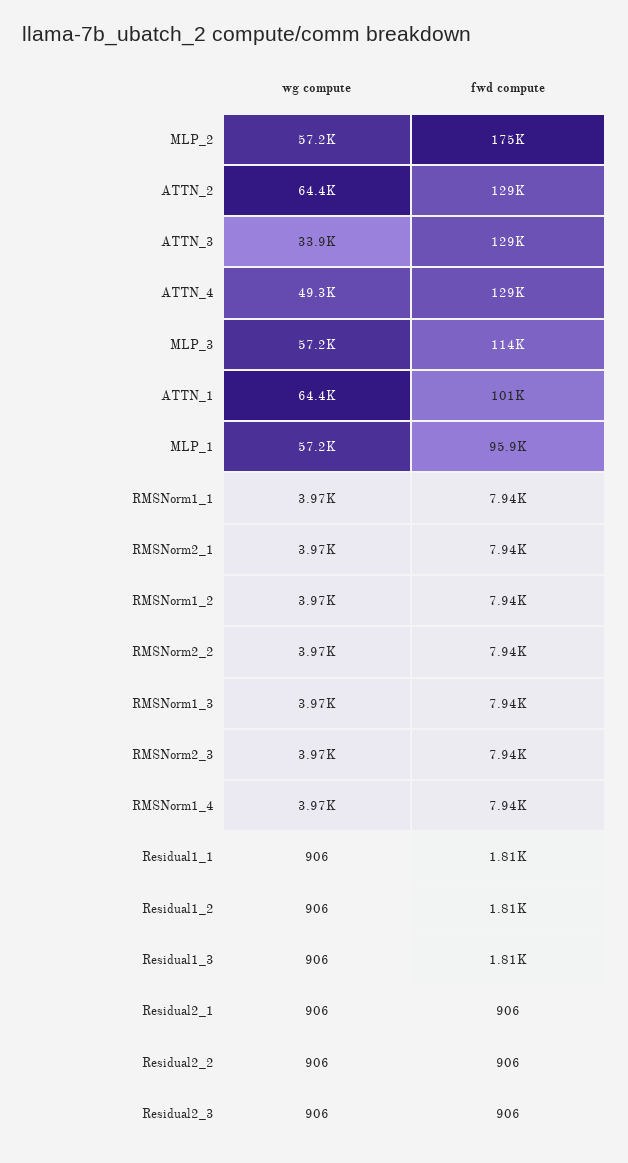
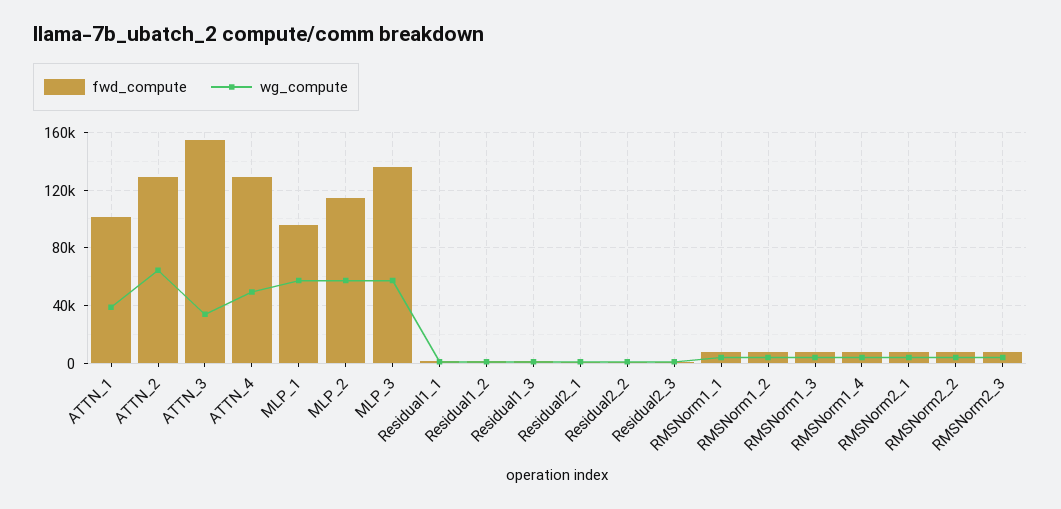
fwd compute, MLP_2: 175000 -> 115000
fwd compute, ATTN_3: 129000 -> 155000
fwd compute, MLP_3: 114000 -> 135000
wg compute, ATTN_1: 64400 -> 40000

